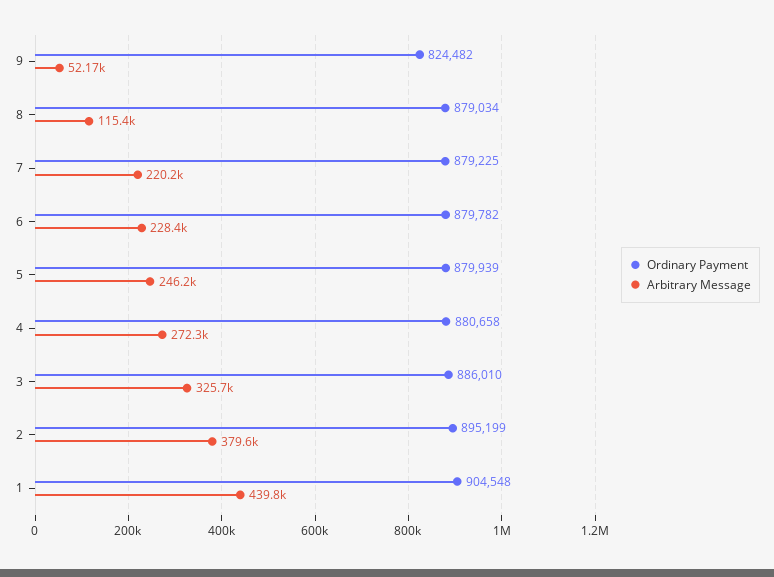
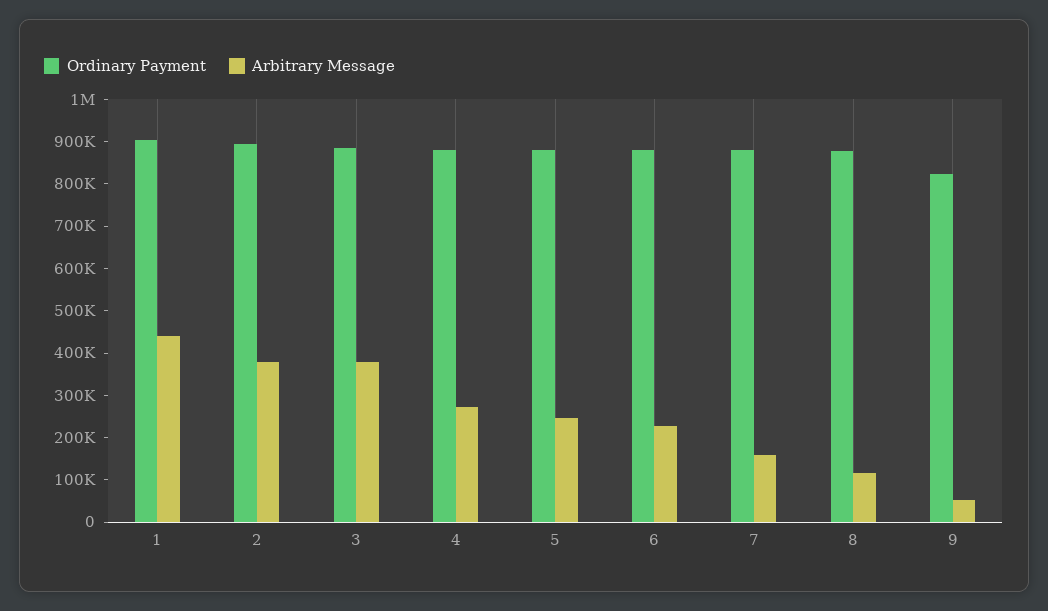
Arbitrary Message, 7: 220200 -> 160000
Arbitrary Message, 3: 325700 -> 380000

